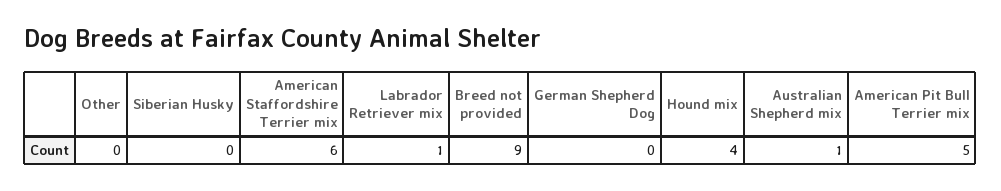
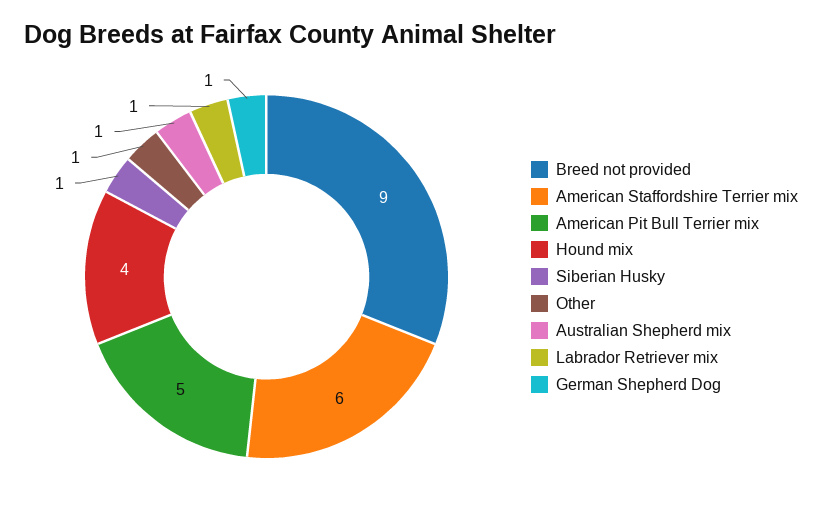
Other: 0 -> 1
Siberian Husky: 0 -> 1
German Shepherd Dog: 0 -> 1

